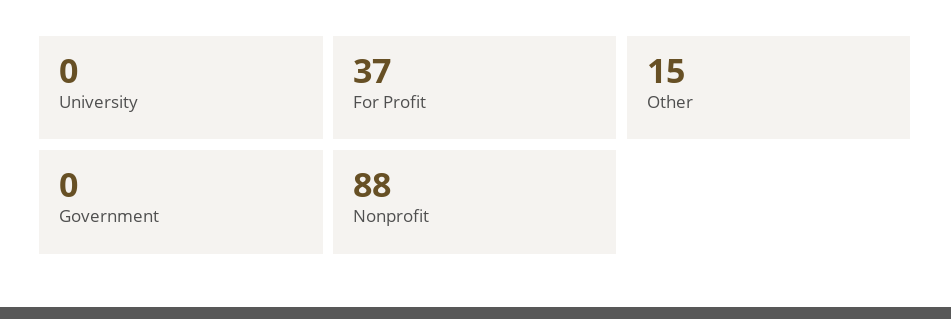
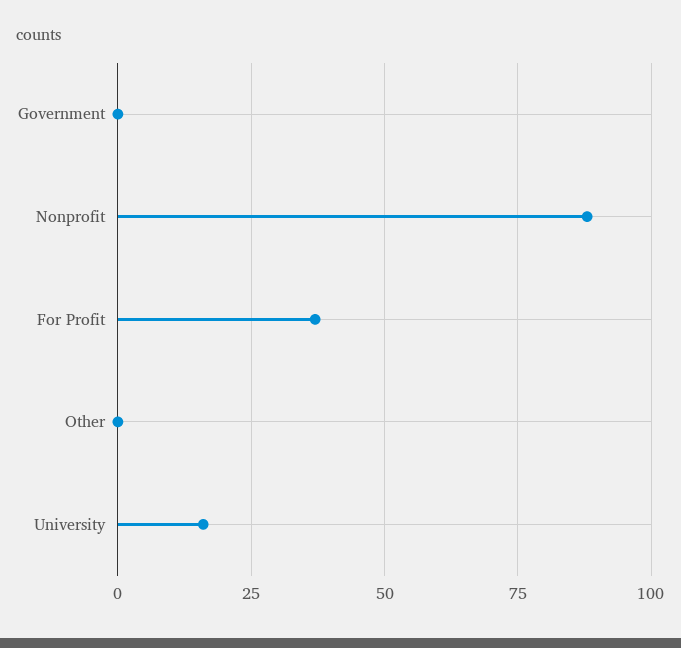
University: 0 -> 15
Other: 15 -> 0

